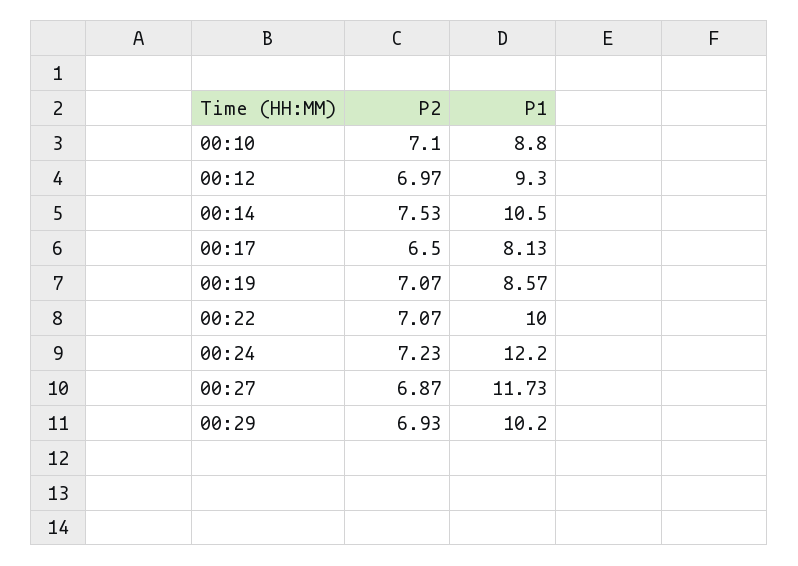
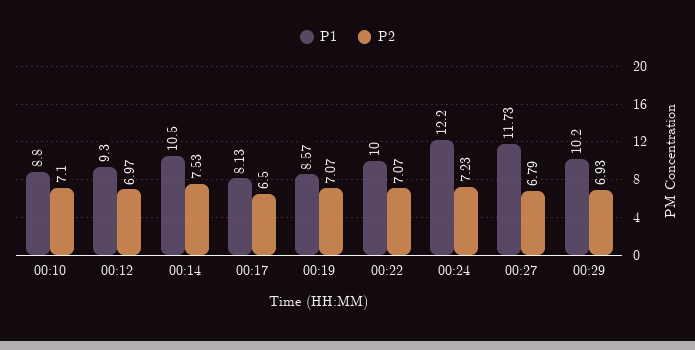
P2, 00:27: 6.87 -> 6.79

